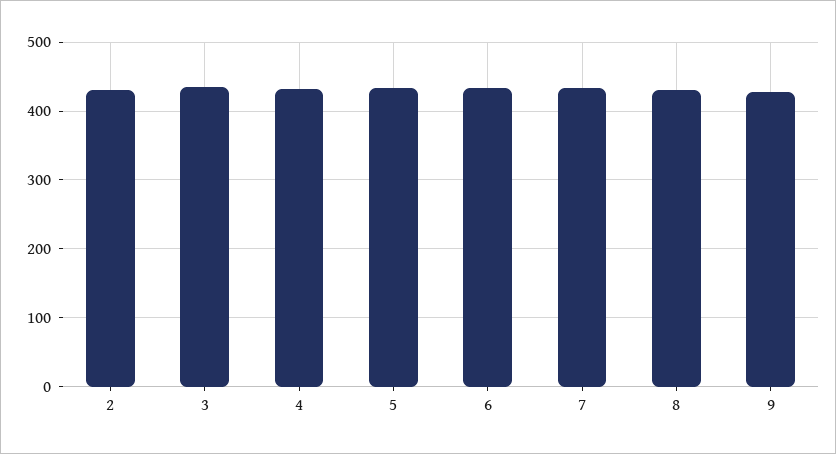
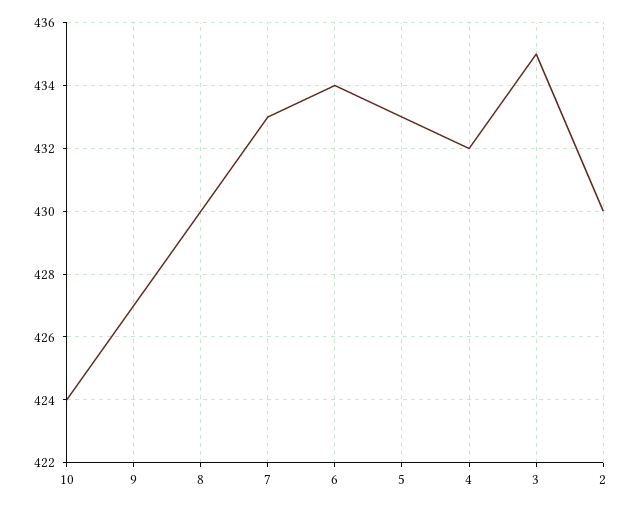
10: none -> 424

